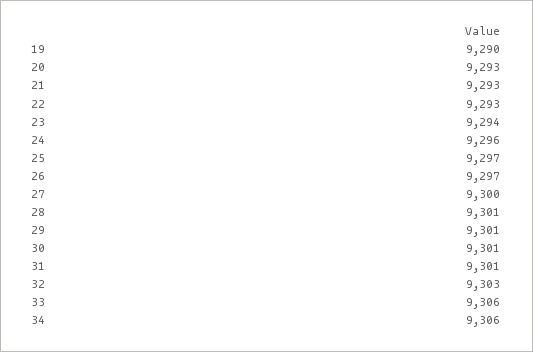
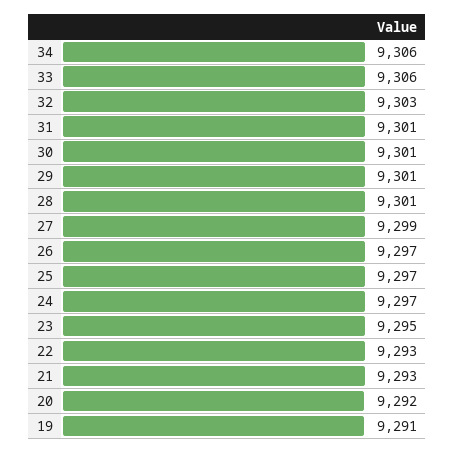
19: 9290 -> 9291
20: 9293 -> 9292
23: 9294 -> 9295
24: 9296 -> 9297
27: 9300 -> 9299

